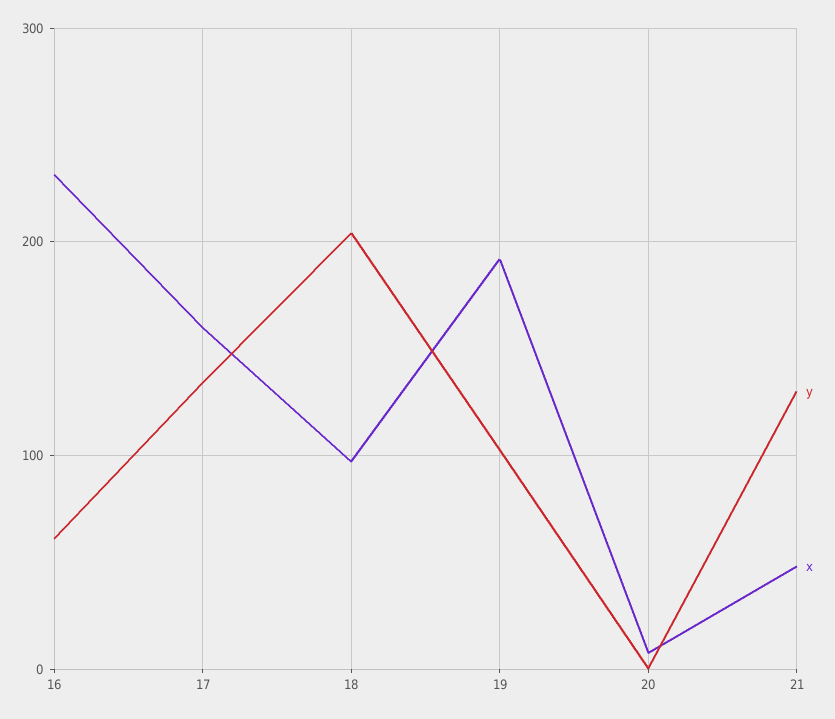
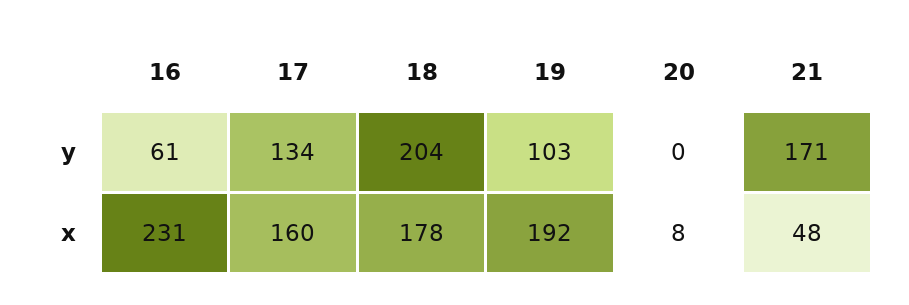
x, 18: 100 -> 178
y, 21: 130 -> 171

